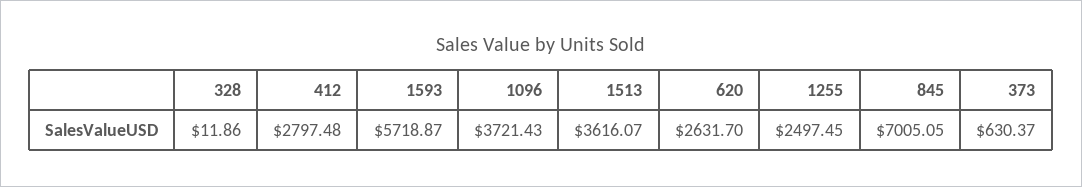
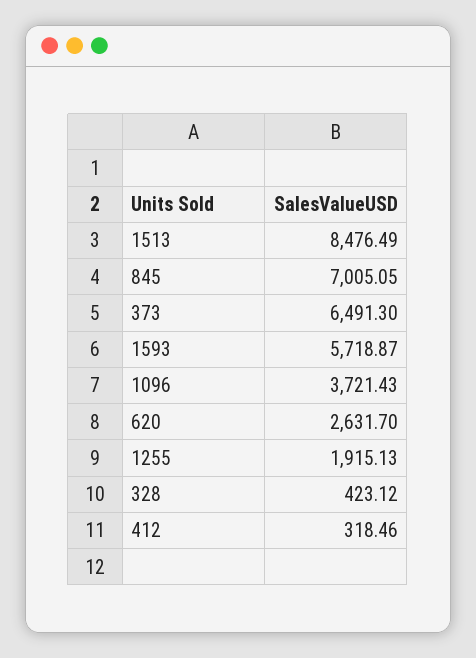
328: 11.86 -> 423.12
412: 2797.48 -> 318.46
1513: 3616.07 -> 8476.49
1255: 2497.45 -> 1915.13
373: 630.37 -> 6491.3

